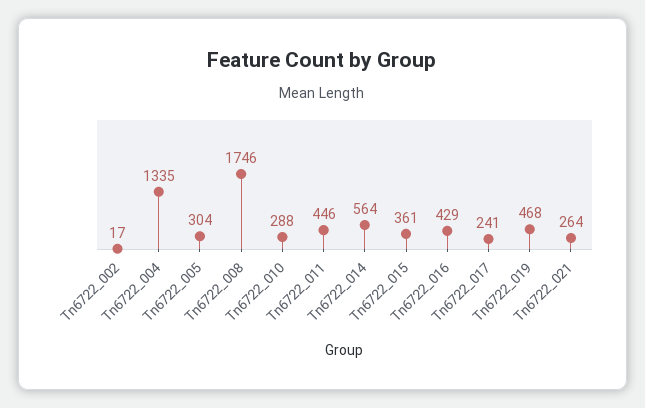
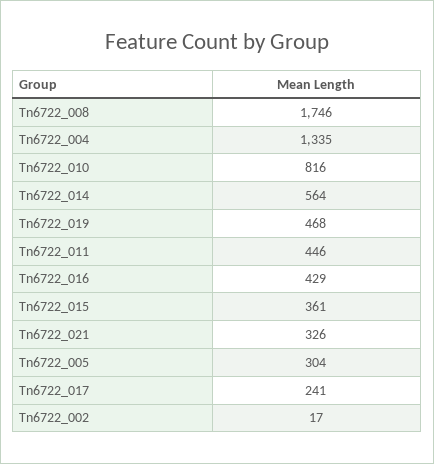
Tn6722_010: 288 -> 816
Tn6722_021: 264 -> 326

